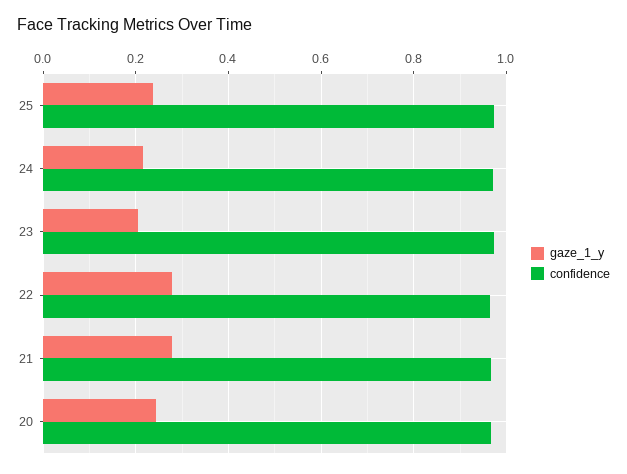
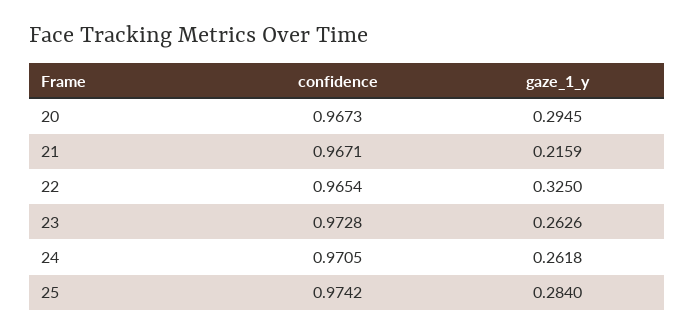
gaze_1_y, 25: 0.24 -> 0.284
gaze_1_y, 24: 0.22 -> 0.2618
gaze_1_y, 23: 0.2 -> 0.2626
gaze_1_y, 22: 0.28 -> 0.325
gaze_1_y, 21: 0.28 -> 0.2159
gaze_1_y, 20: 0.24 -> 0.2945

